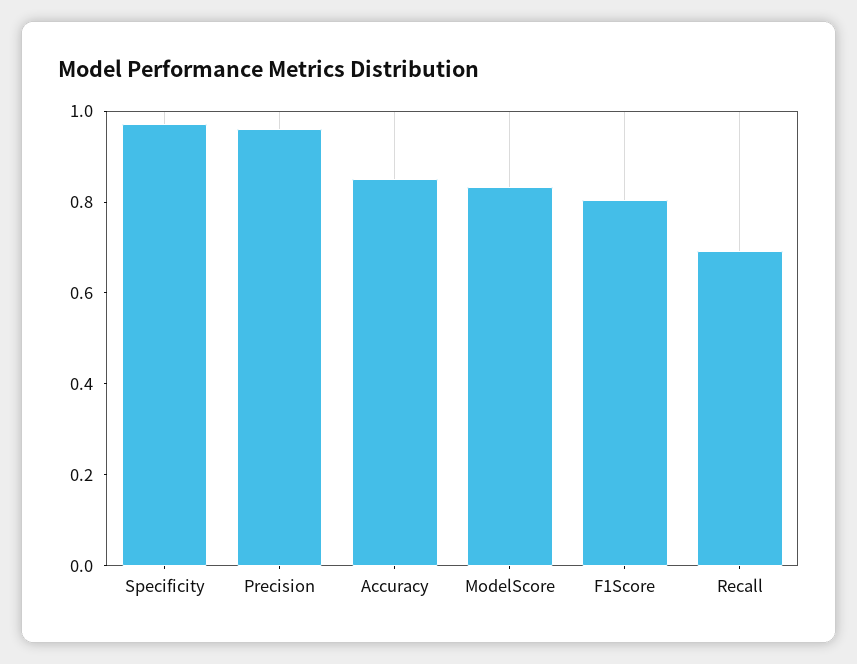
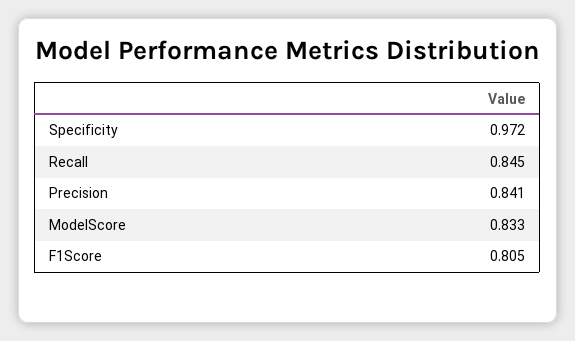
Precision: 0.95 -> 0.841
Accuracy: 0.85 -> none
Recall: 0.7 -> 0.845

